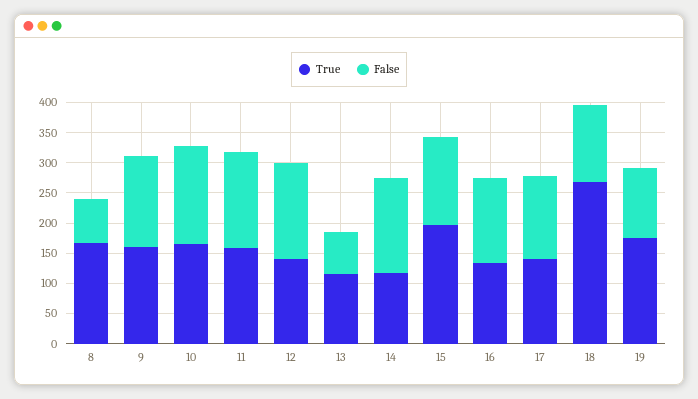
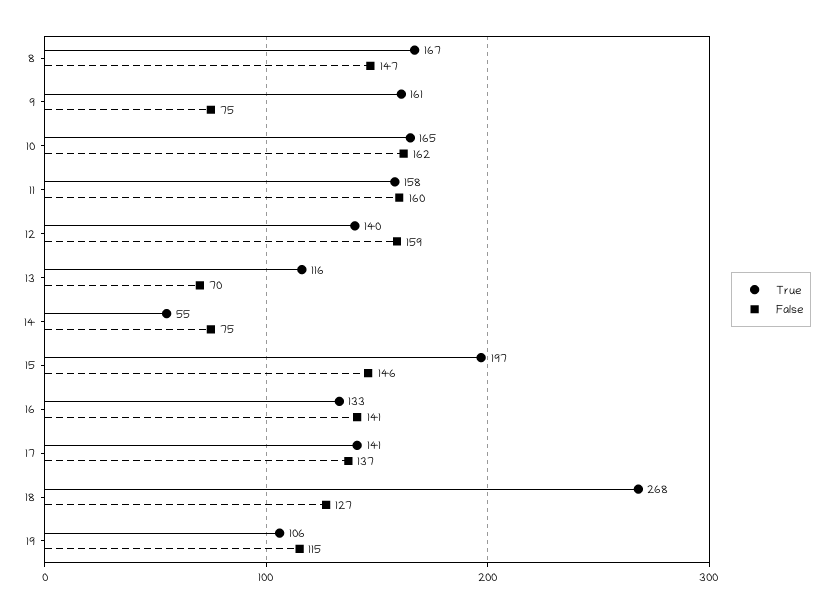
False, 8: 75 -> 147
False, 9: 150 -> 75
True, 14: 125 -> 55
False, 14: 150 -> 75
True, 19: 175 -> 106

